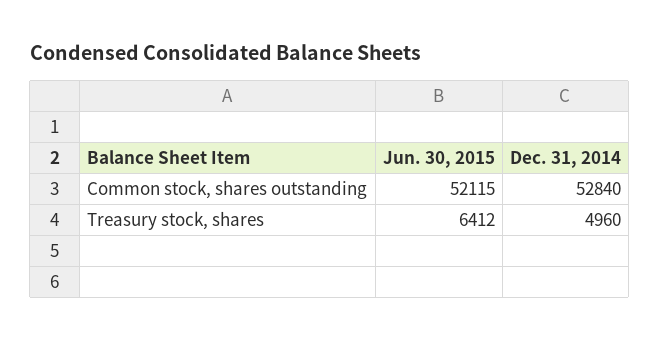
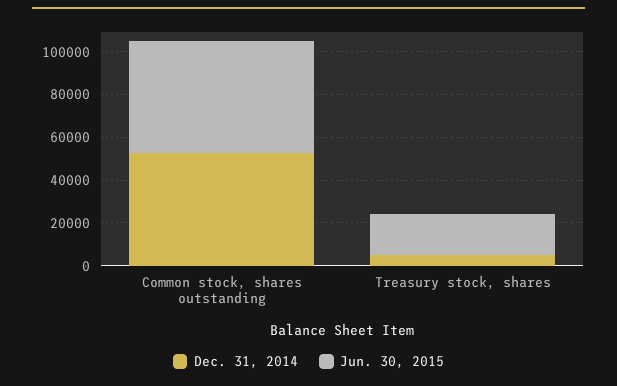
Jun. 30, 2015, Treasury stock, shares: 6412 -> 20000

